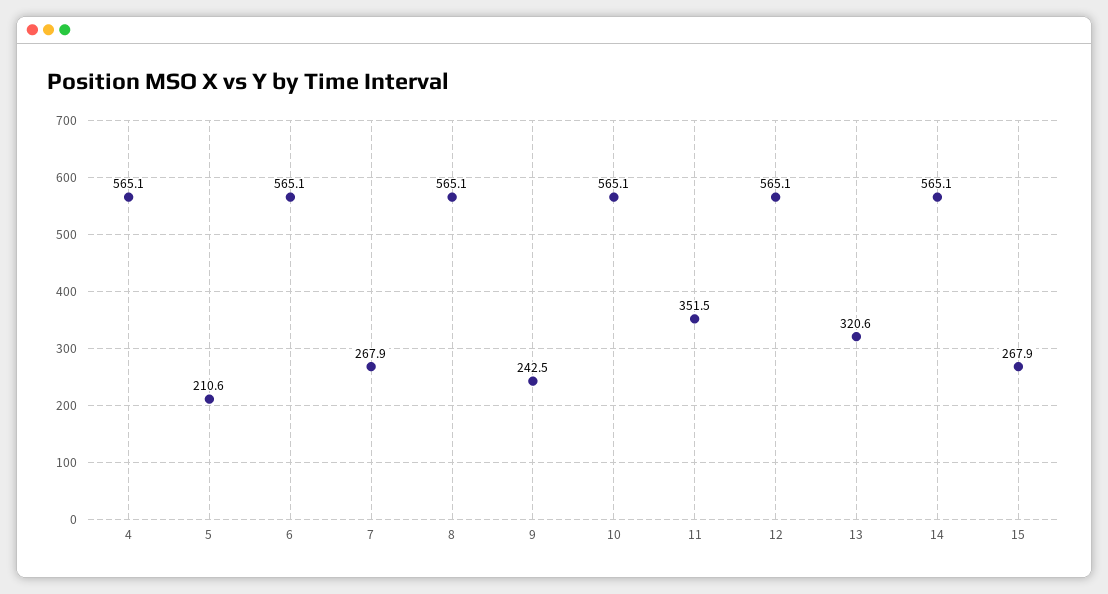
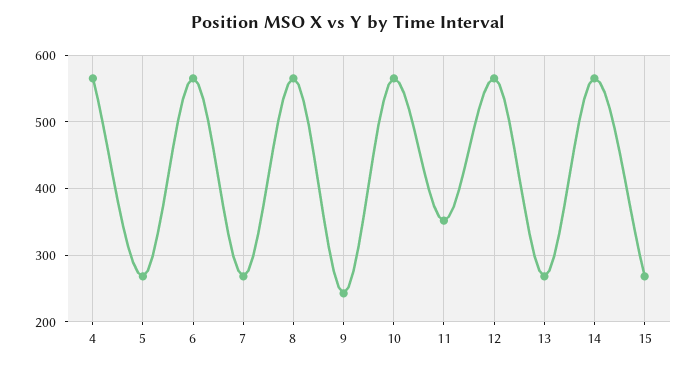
5: 210.6 -> 270
13: 320.6 -> 270

